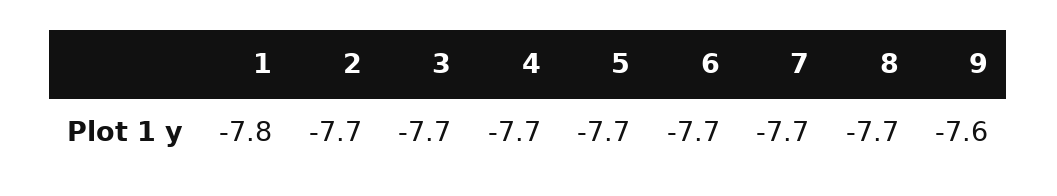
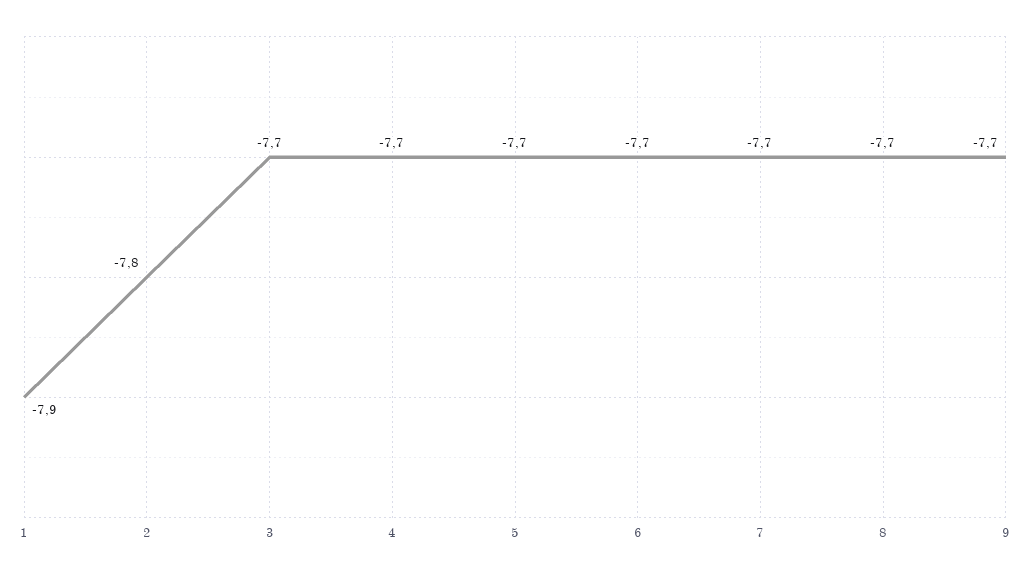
1: -7.8 -> -7.9
2: -7.7 -> -7.8
9: -7.6 -> -7.7

